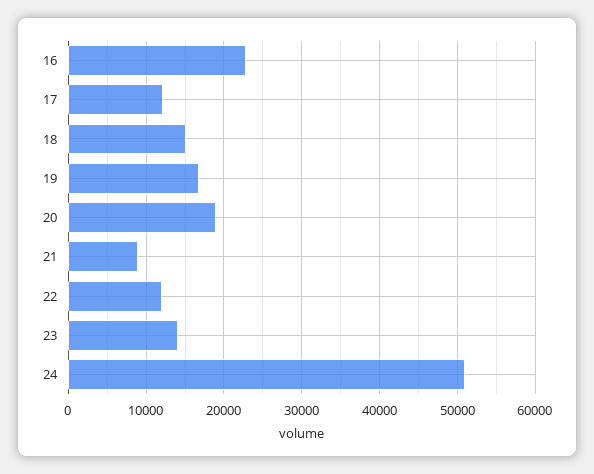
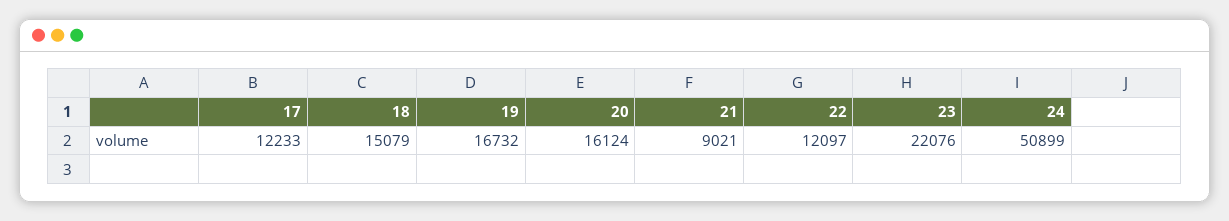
16: 23000 -> none
20: 19000 -> 16124
23: 14000 -> 22076

